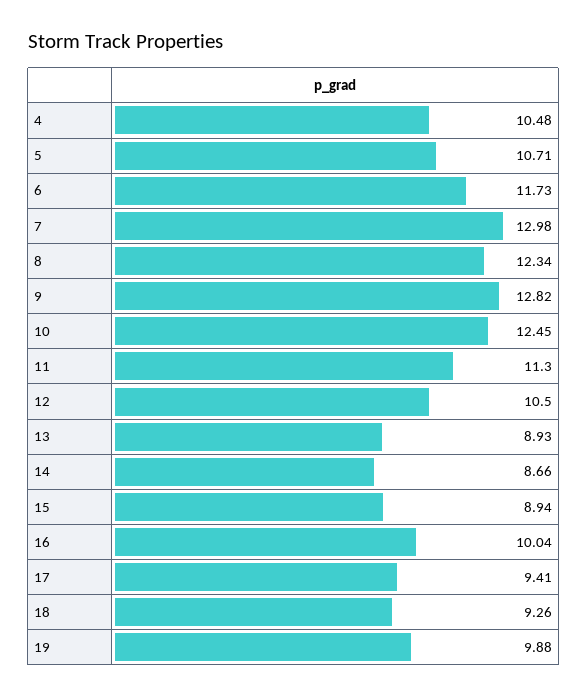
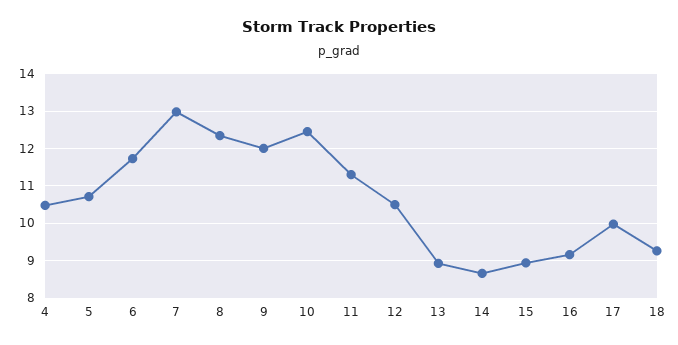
9: 12.82 -> 12
16: 10.04 -> 9.2
17: 9.41 -> 10
19: 9.88 -> none

